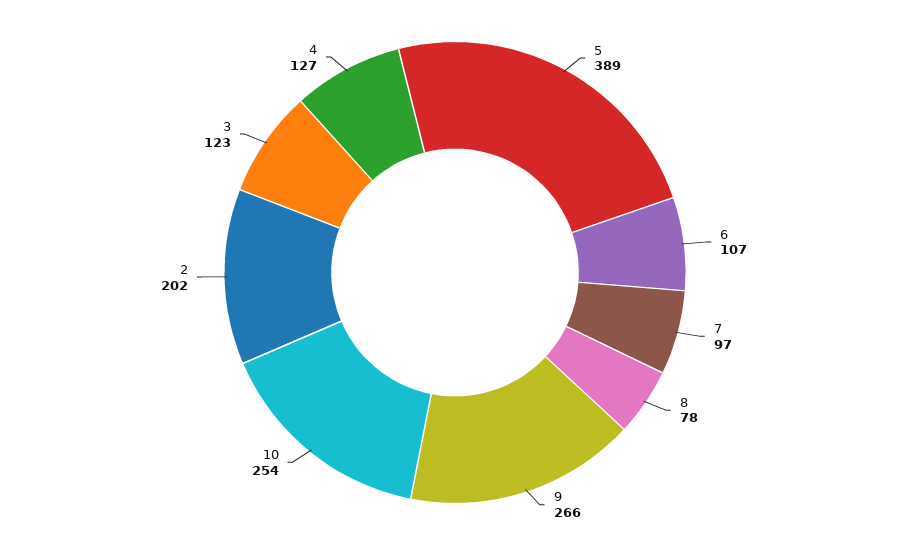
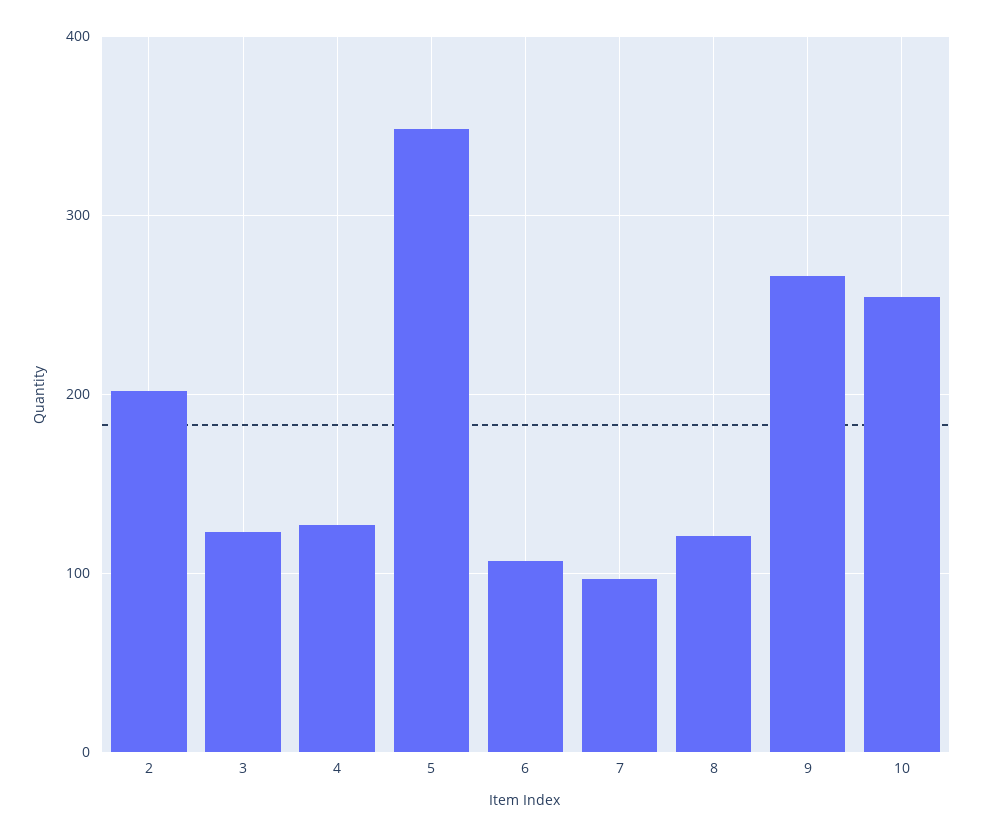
5: 389 -> 350
8: 78 -> 120

